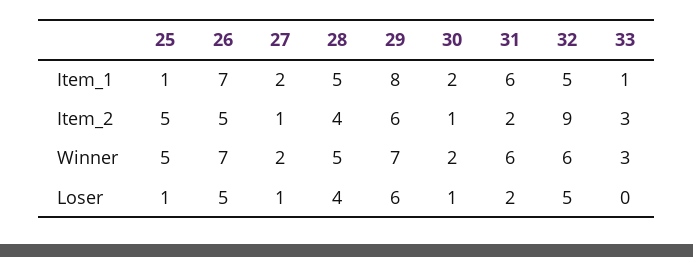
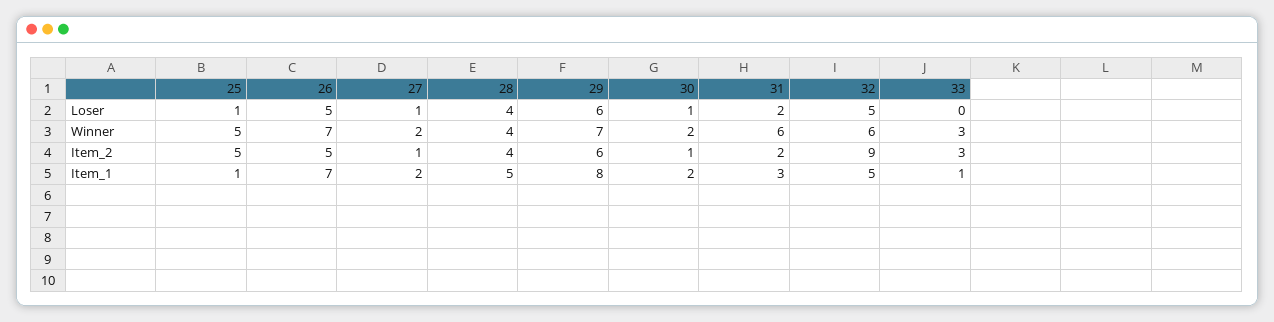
31, Item_1: 6 -> 3
28, Winner: 5 -> 4

